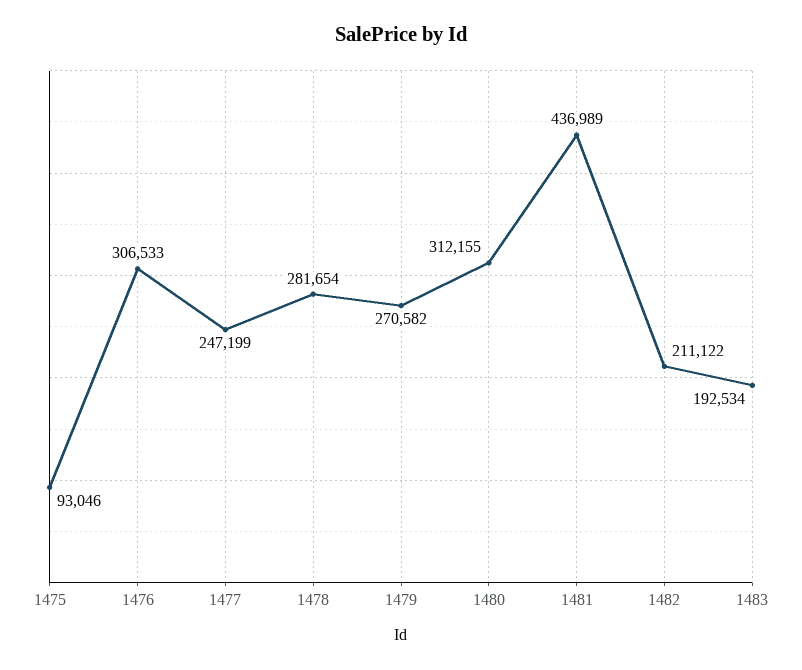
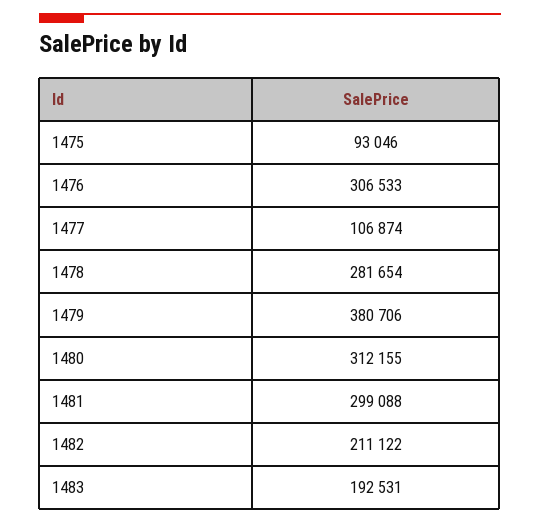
1477: 247199 -> 106874
1479: 270582 -> 380706
1481: 436989 -> 299088
1483: 192534 -> 192531

